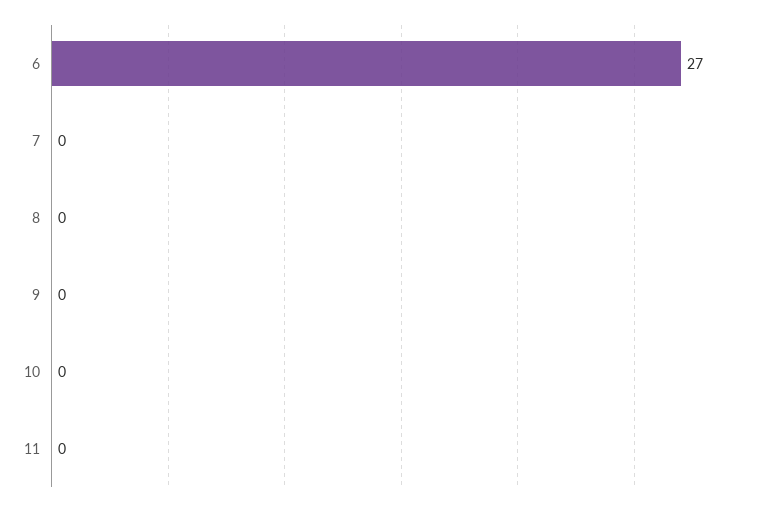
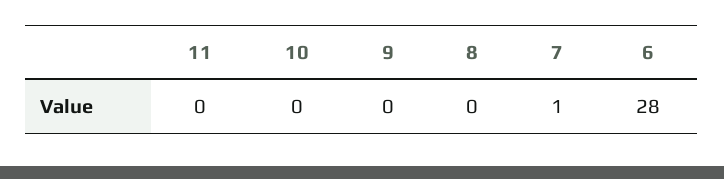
6: 27 -> 28
7: 0 -> 1

